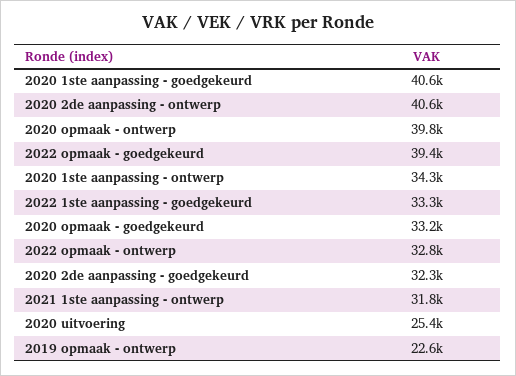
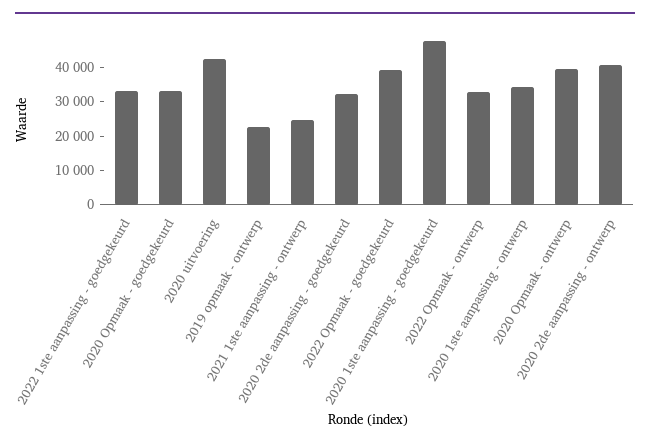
2020 1ste aanpassing - goedgekeurd: 40600 -> 47500
2021 1ste aanpassing - ontwerp: 31800 -> 25000
2020 uitvoering: 25400 -> 42500

